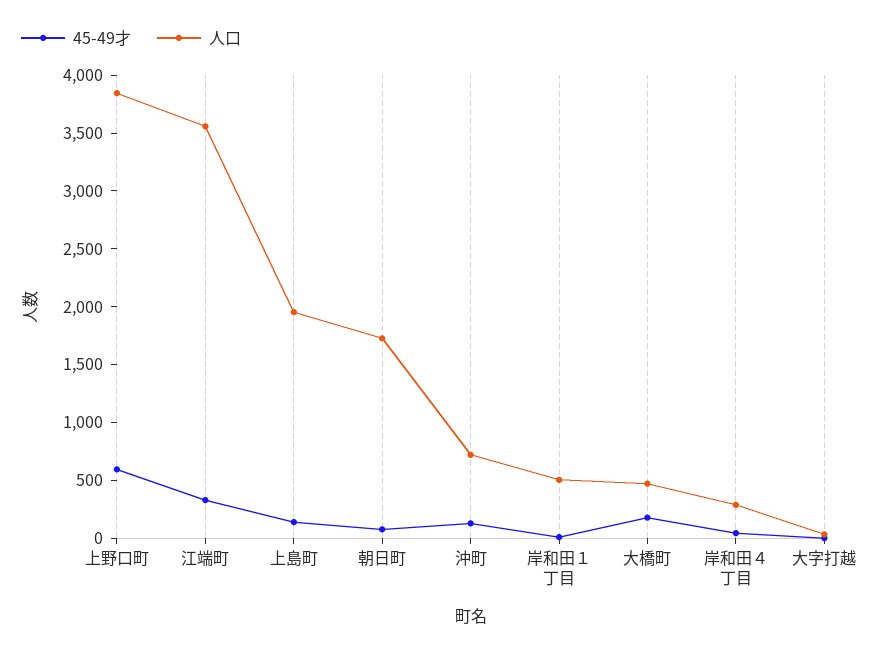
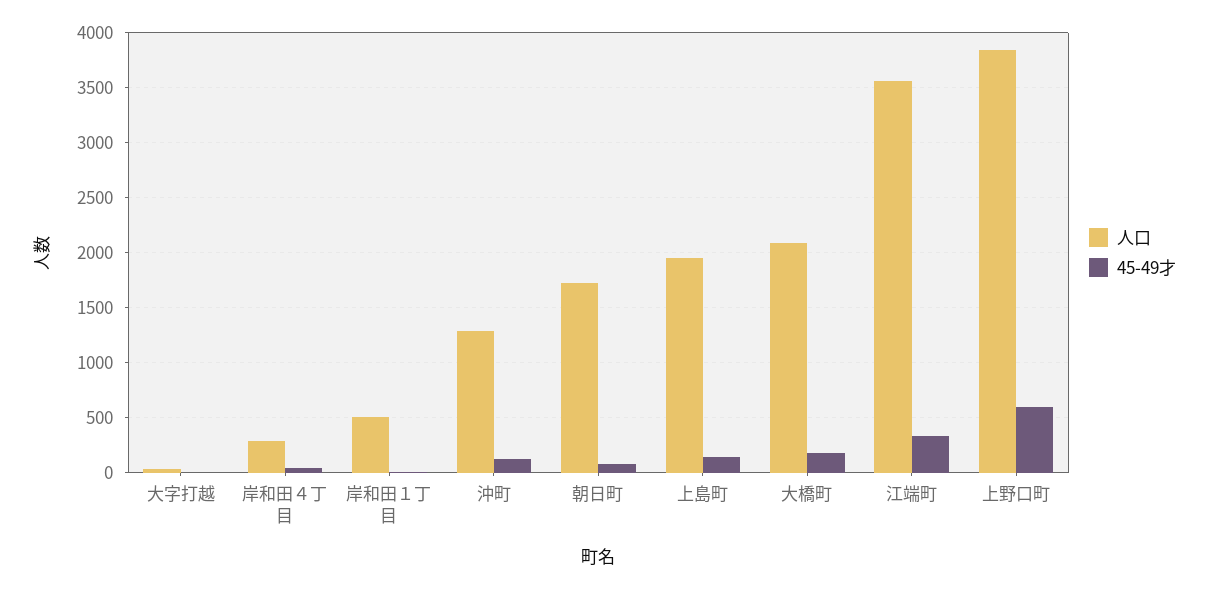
人口, 沖町: 700 -> 1300
人口, 大橋町: 500 -> 2100

